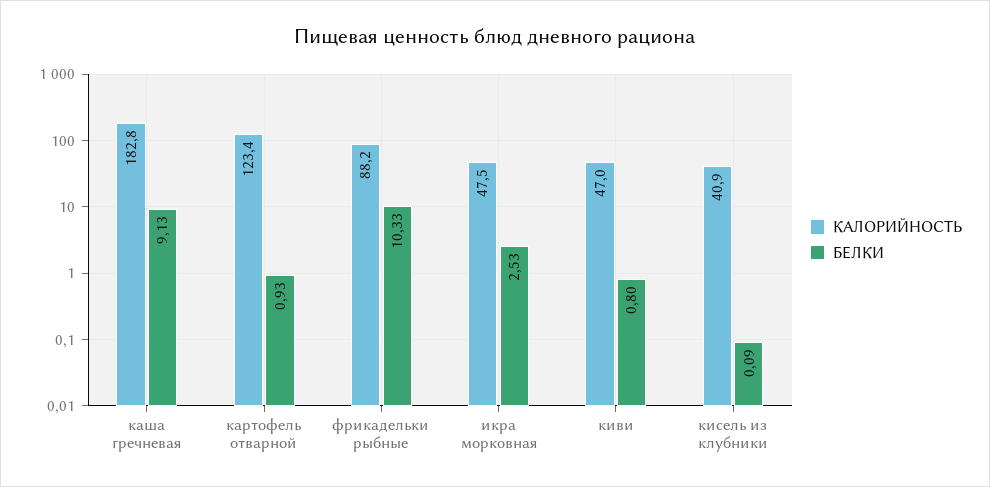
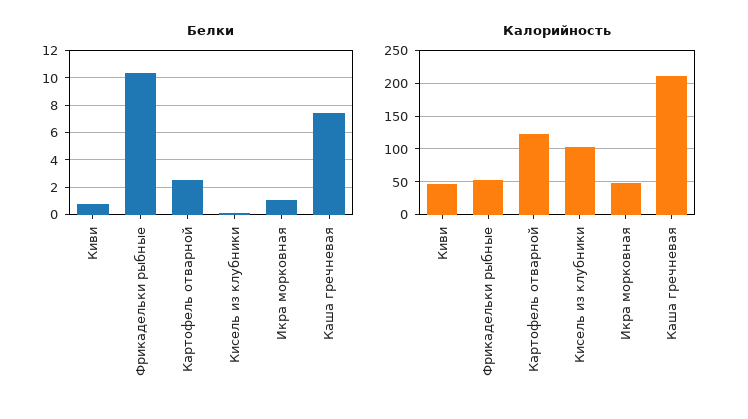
КАЛОРИЙНОСТЬ, каша гречневая: 182.8 -> 210
БЕЛКИ, каша гречневая: 9.13 -> 7.5
БЕЛКИ, картофель отварной: 0.93 -> 2.5
КАЛОРИЙНОСТЬ, фрикадельки рыбные: 88.2 -> 50
БЕЛКИ, икра морковная: 2.53 -> 1
КАЛОРИЙНОСТЬ, кисель из клубники: 40.9 -> 100

